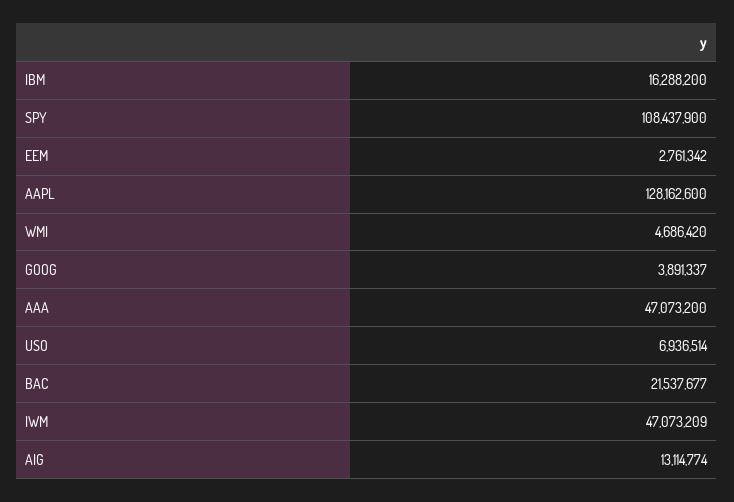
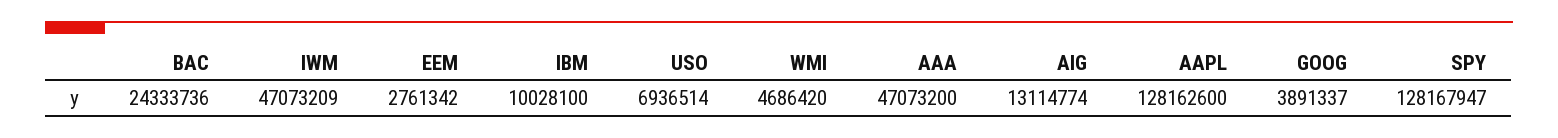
IBM: 16288200 -> 10028100
SPY: 108437900 -> 128167947
BAC: 21537677 -> 24333736

